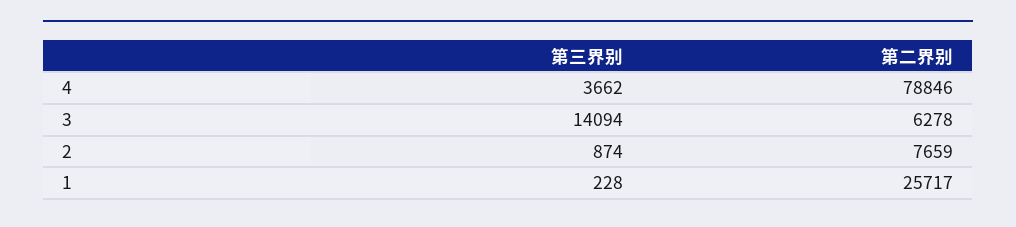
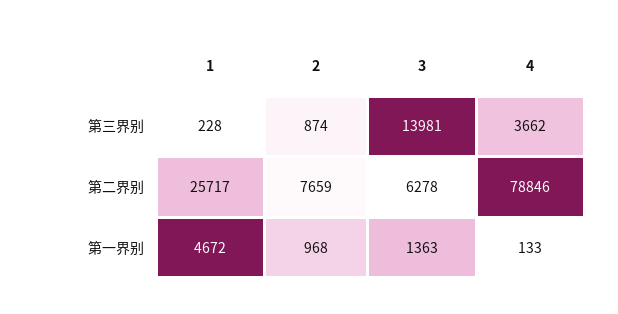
第三界别, 3: 14094 -> 13981
第一界别, 1: none -> 4672
第一界别, 2: none -> 968
第一界别, 3: none -> 1363
第一界别, 4: none -> 133

